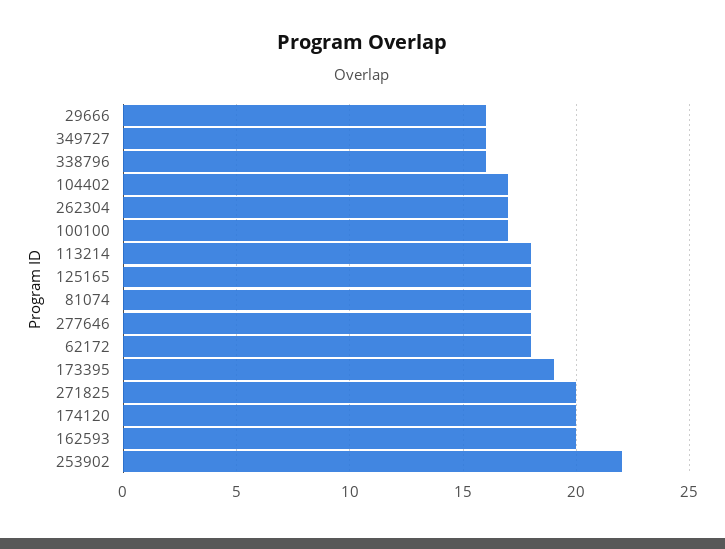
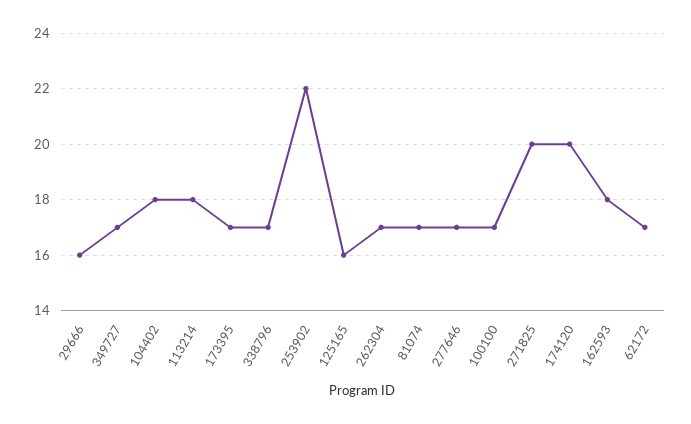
349727: 16 -> 17
338796: 16 -> 17
104402: 17 -> 18
125165: 18 -> 16
81074: 18 -> 17
277646: 18 -> 17
62172: 18 -> 17
173395: 19 -> 17
162593: 20 -> 18

